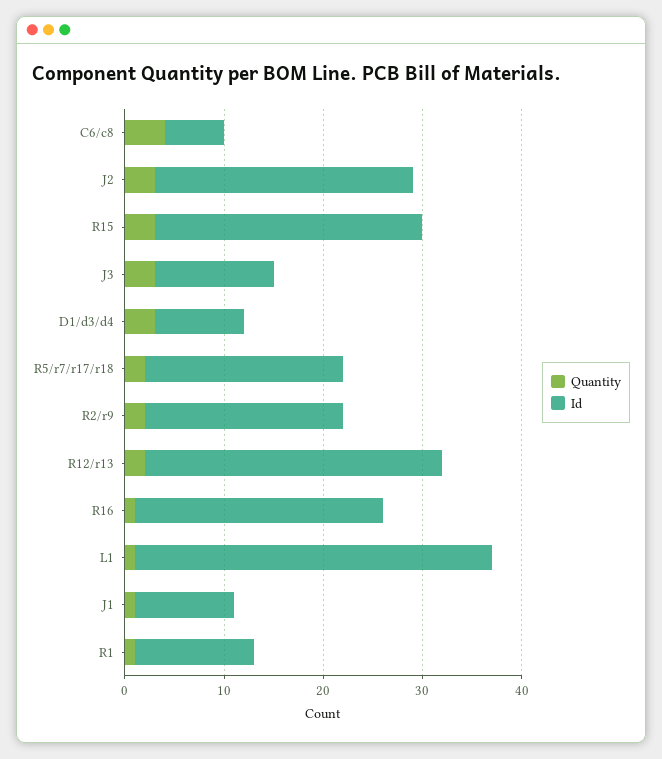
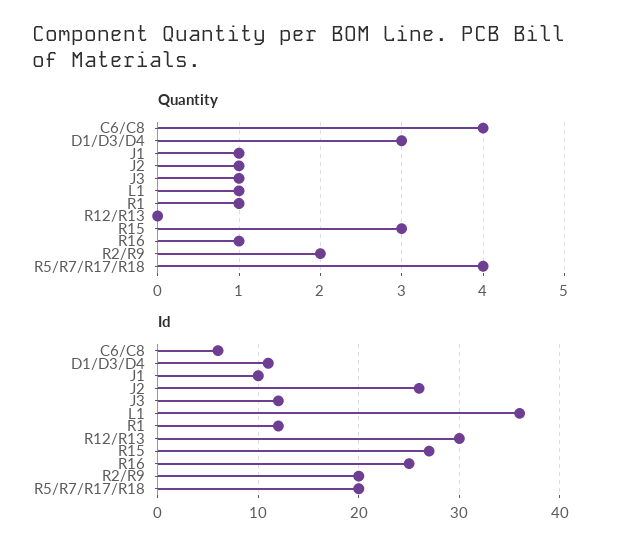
Quantity, J2: 3 -> 1
Quantity, J3: 3 -> 1
Id, D1/d3/d4: 9 -> 11
Quantity, R5/r7/r17/r18: 2 -> 4
Quantity, R12/r13: 2 -> 0

